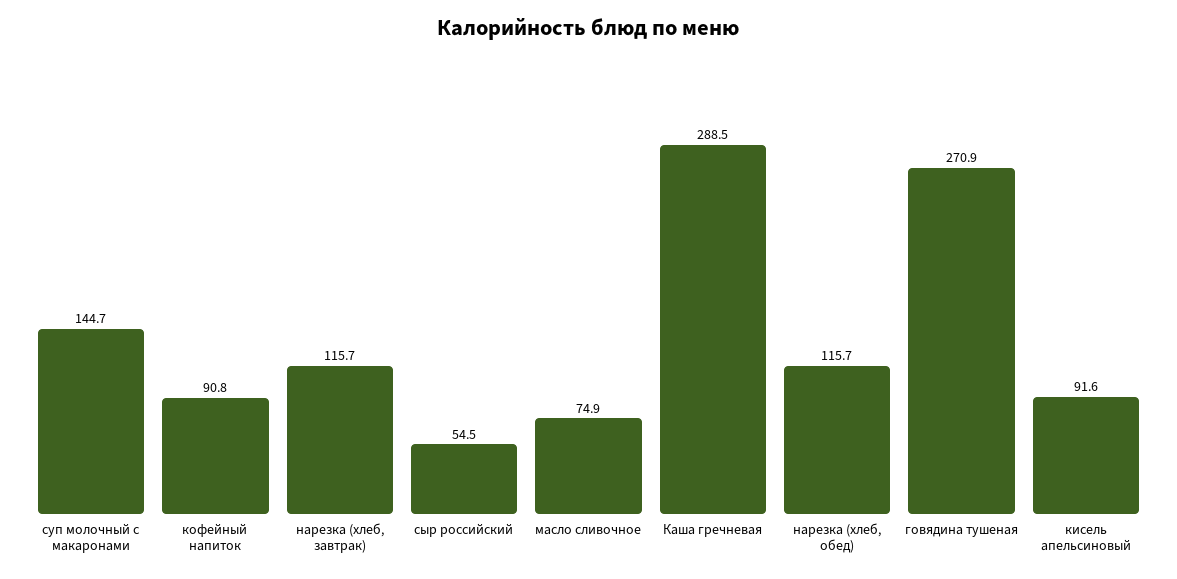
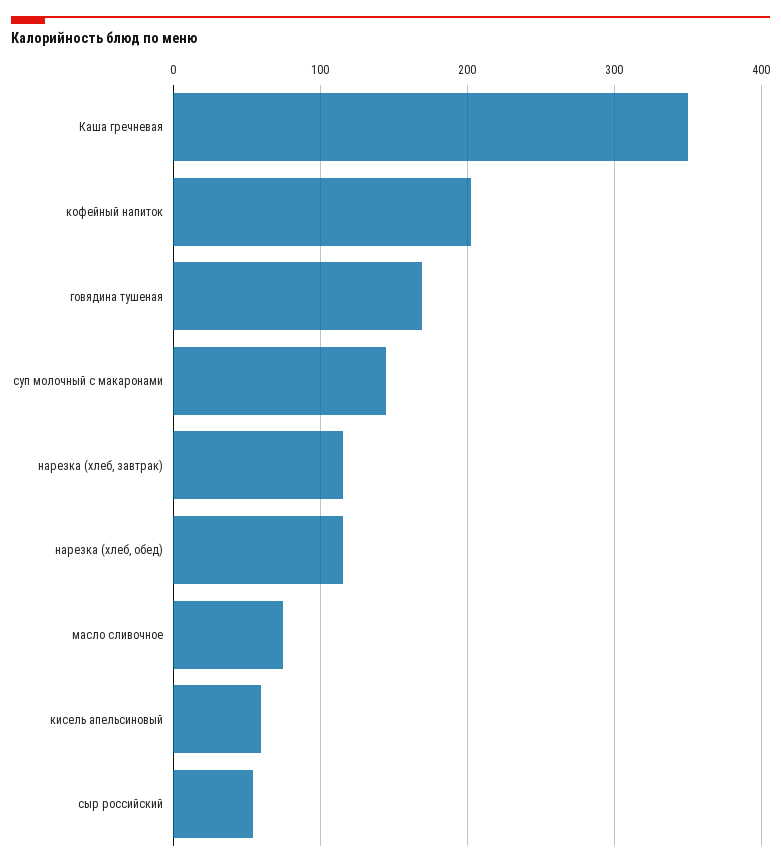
кофейный напиток: 90.8 -> 200
Каша гречневая: 288.5 -> 350
говядина тушеная: 270.9 -> 170
кисель апельсиновый: 91.6 -> 60

